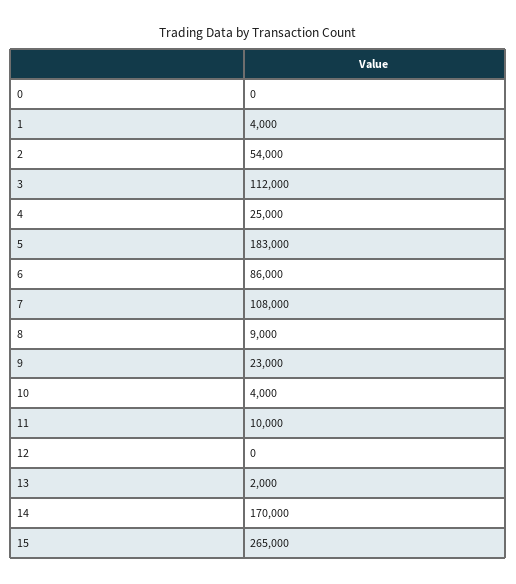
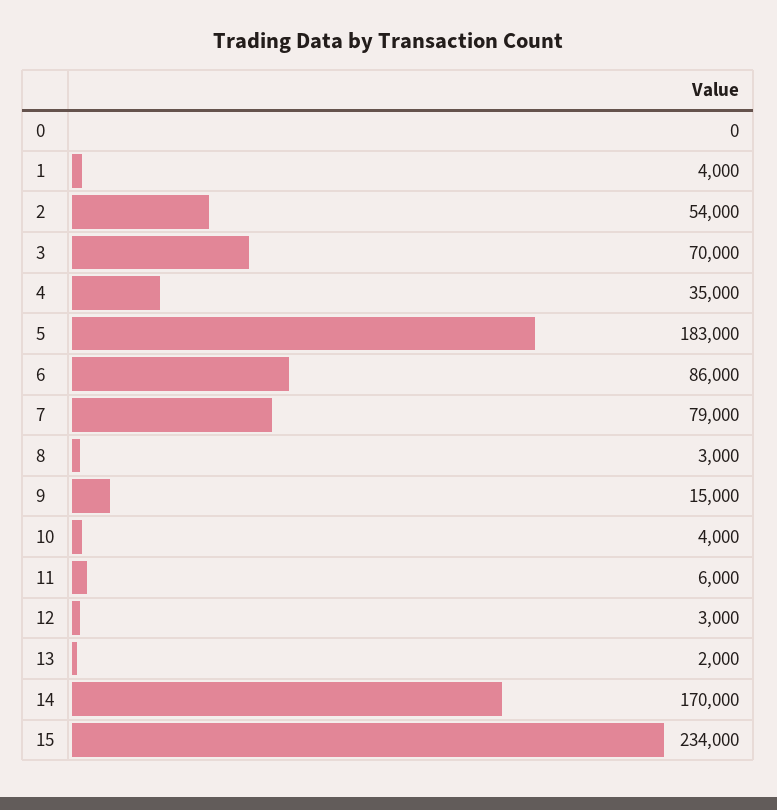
3: 112000 -> 70000
4: 25000 -> 35000
7: 108000 -> 79000
8: 9000 -> 3000
9: 23000 -> 15000
11: 10000 -> 6000
12: 0 -> 3000
15: 265000 -> 234000

